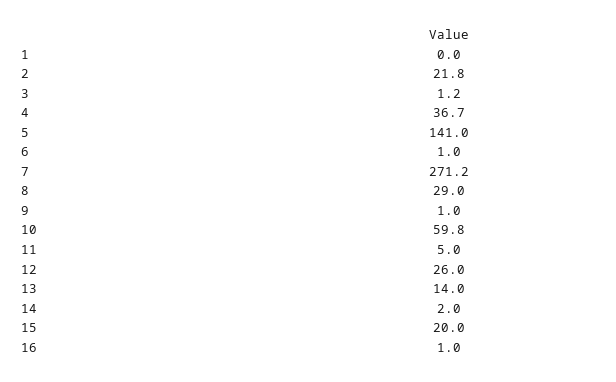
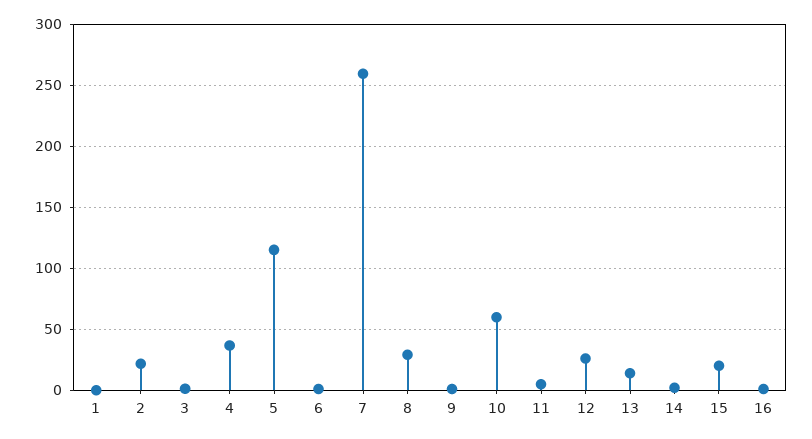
5: 141 -> 115
7: 271.2 -> 260

